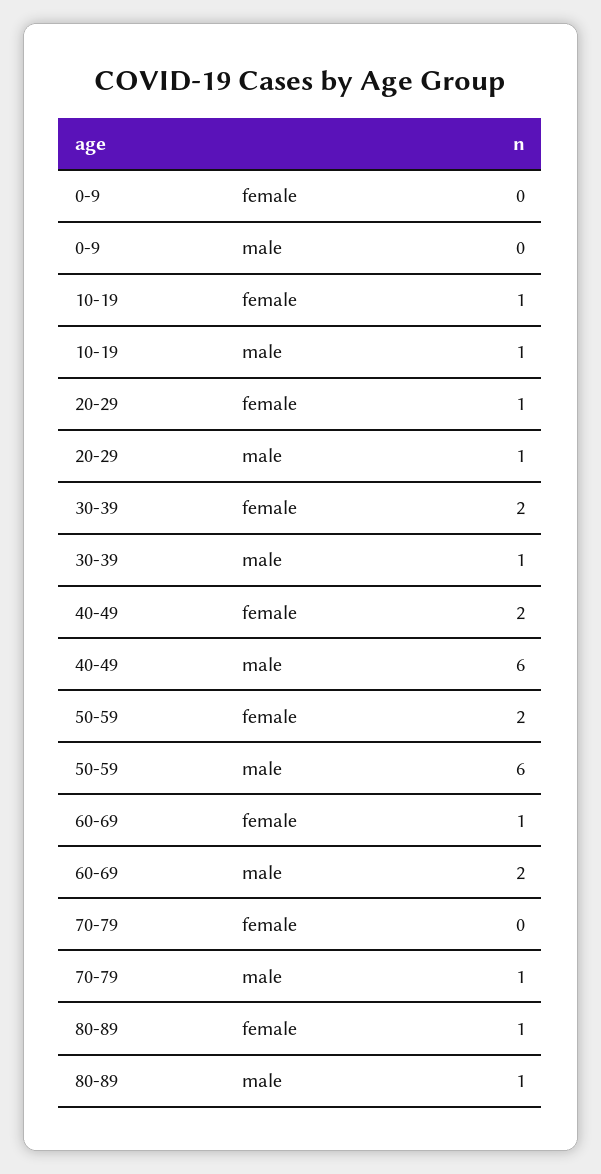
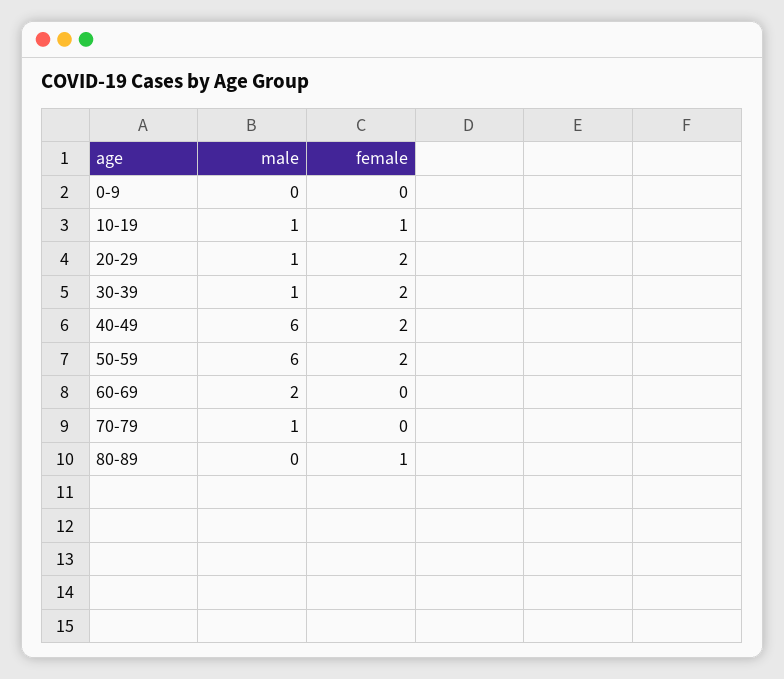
20-29, female: 1 -> 2
60-69, female: 1 -> 0
80-89, male: 1 -> 0

